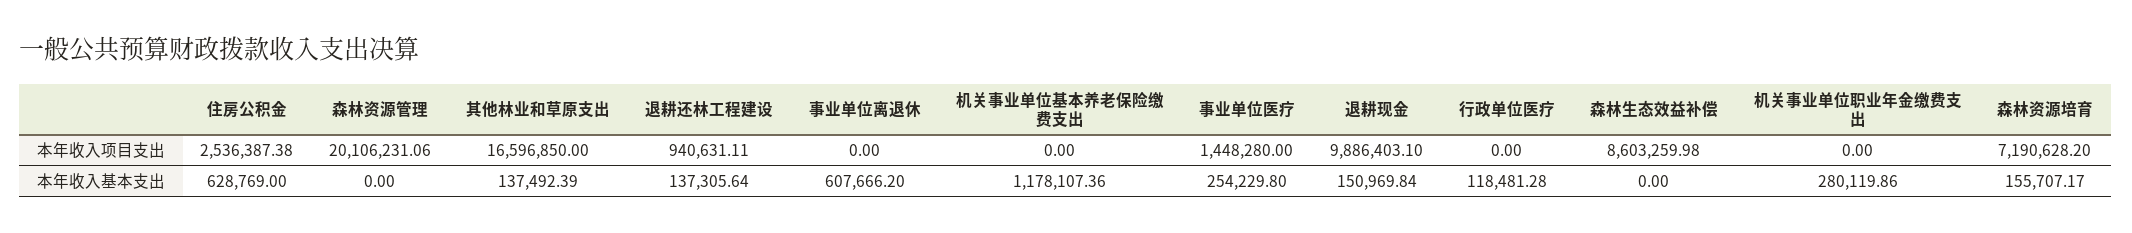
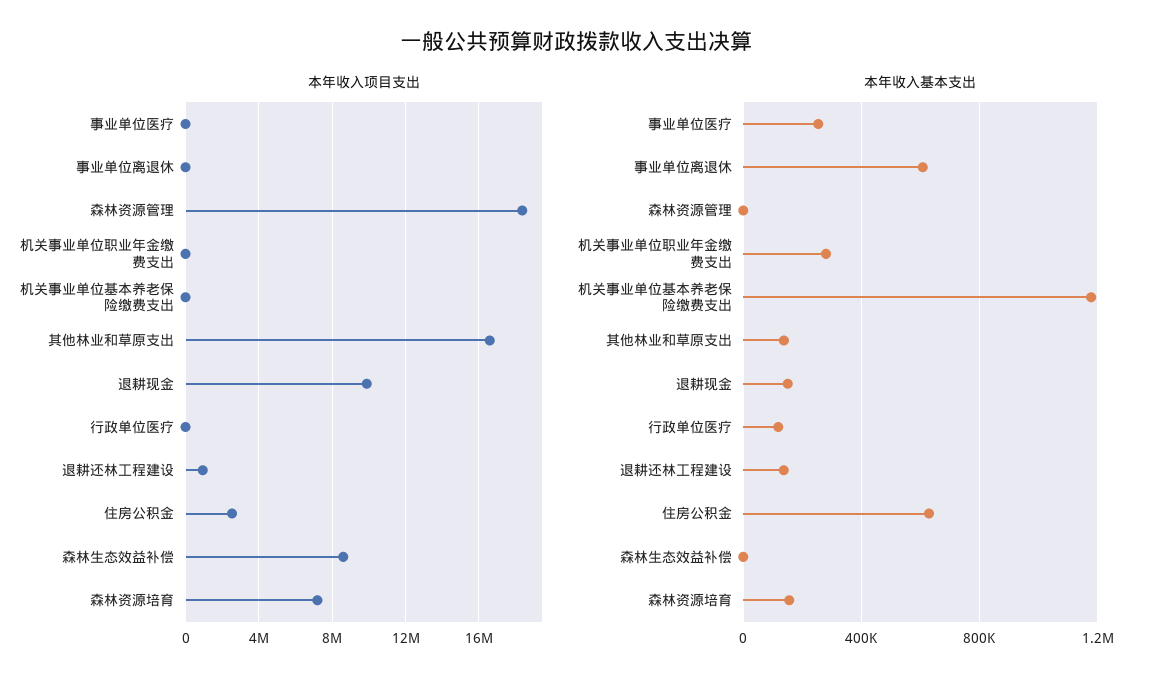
本年收入项目支出, 森林资源管理: 20106231.06 -> 18500000
本年收入项目支出, 事业单位医疗: 1448280 -> 0

